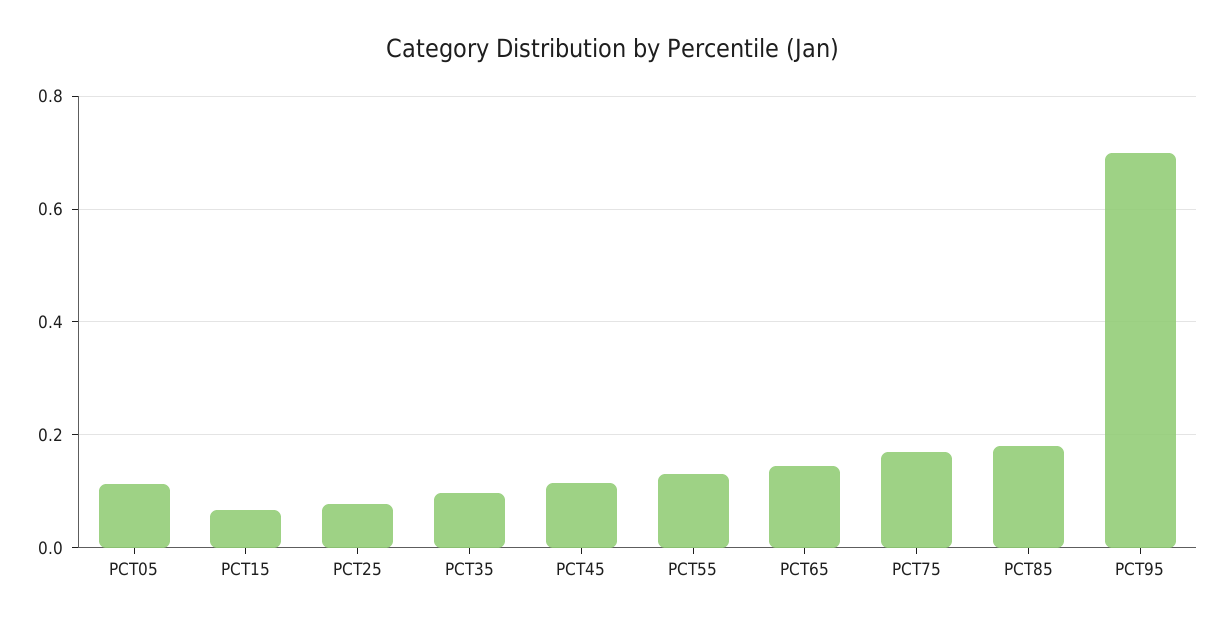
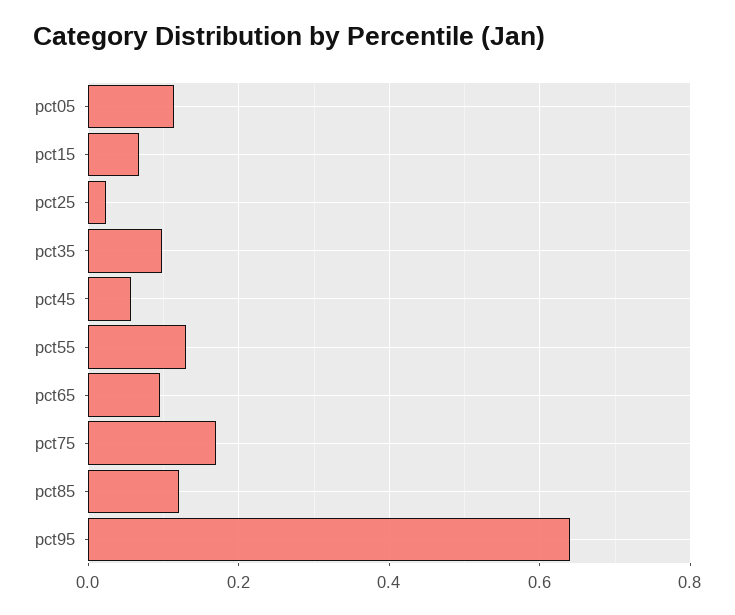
PCT25: 0.08 -> 0.02
PCT45: 0.12 -> 0.06
PCT65: 0.14 -> 0.1
PCT85: 0.18 -> 0.12
PCT95: 0.7 -> 0.64

